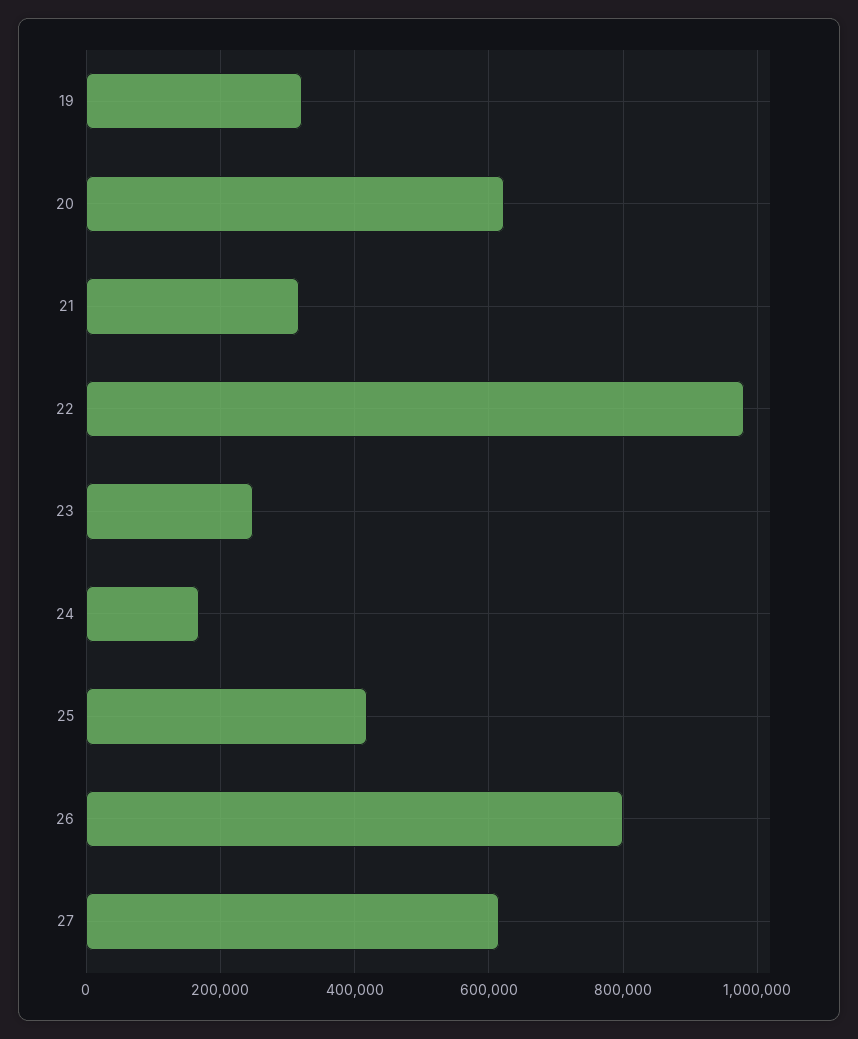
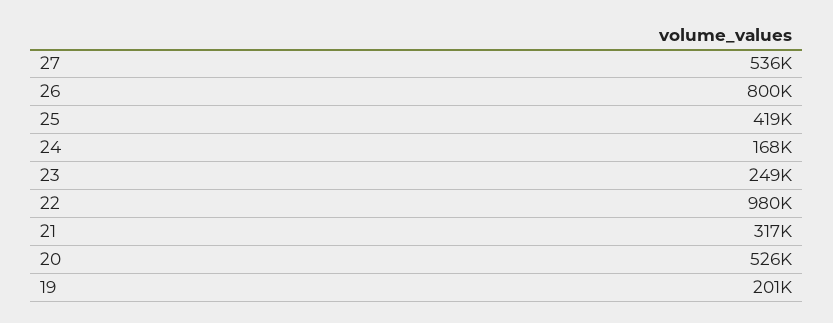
19: 320000 -> 201000
20: 620000 -> 526000
27: 620000 -> 536000

